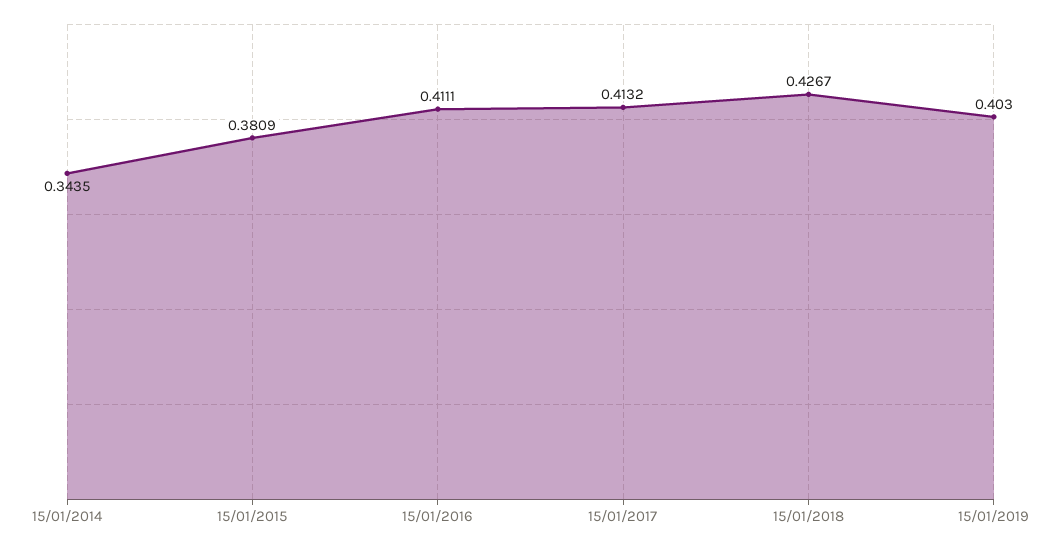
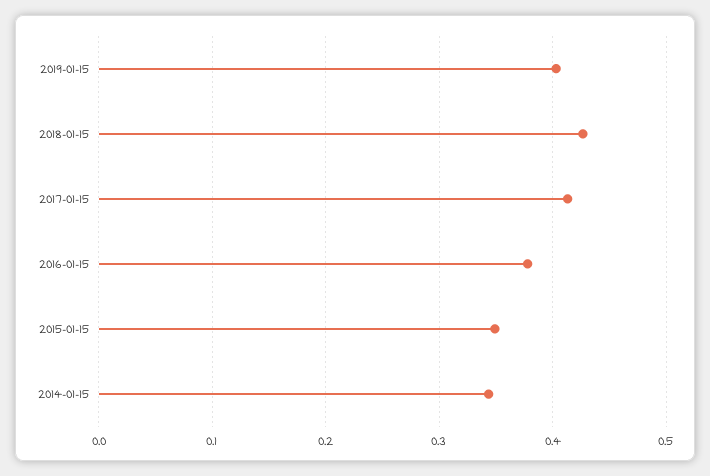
15/01/2015: 0.3809 -> 0.35
15/01/2016: 0.4111 -> 0.38

